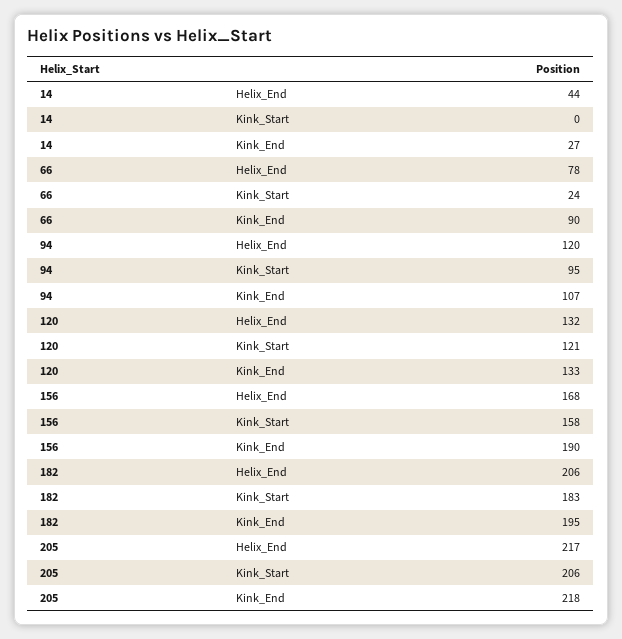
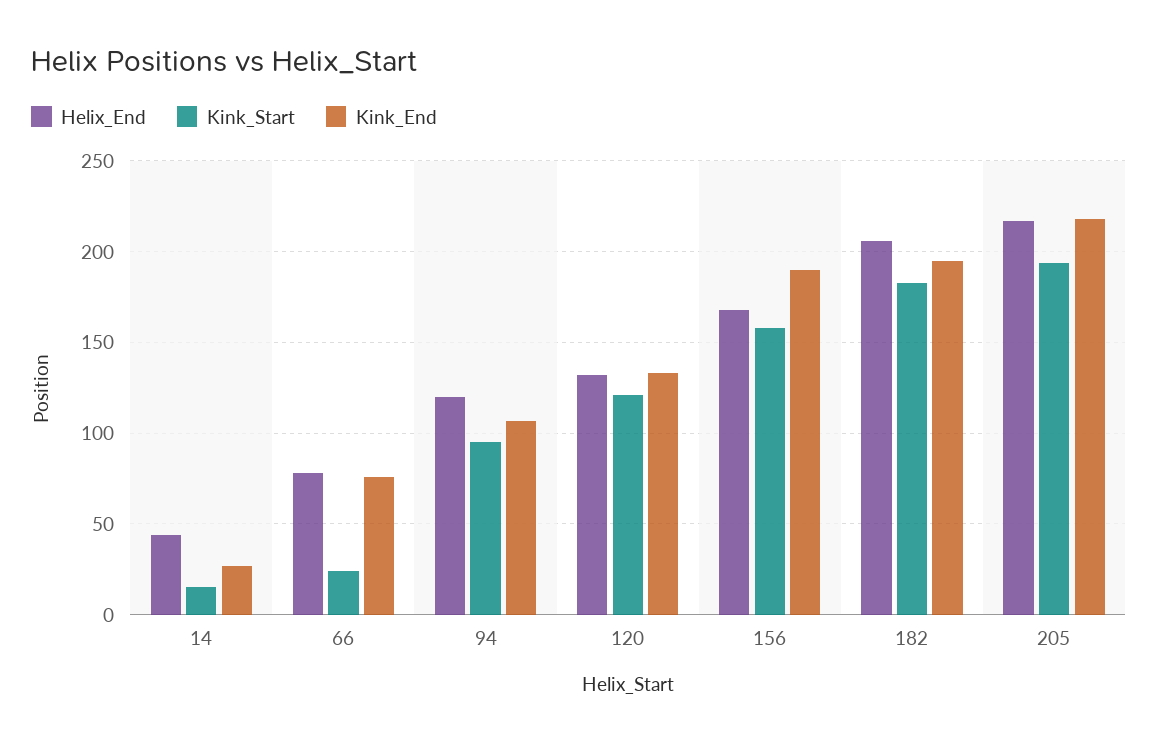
Kink_Start, 14: 0 -> 15
Kink_End, 66: 90 -> 75
Kink_Start, 205: 206 -> 195

